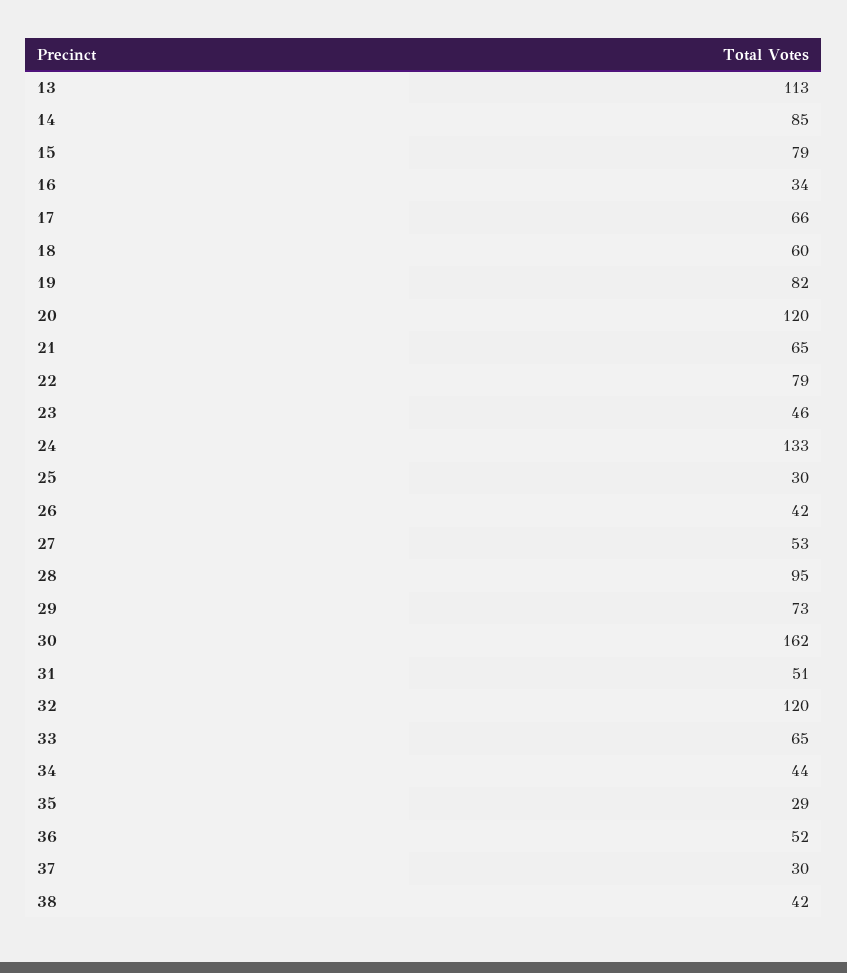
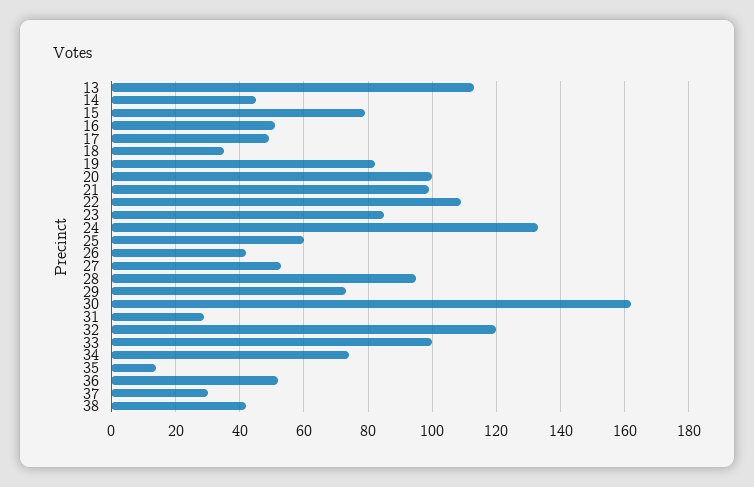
14: 85 -> 45
16: 34 -> 50
17: 66 -> 50
18: 60 -> 35
20: 120 -> 100
21: 65 -> 100
22: 79 -> 110
23: 46 -> 85
25: 30 -> 60
31: 51 -> 30
33: 65 -> 100
34: 44 -> 75
35: 29 -> 15

